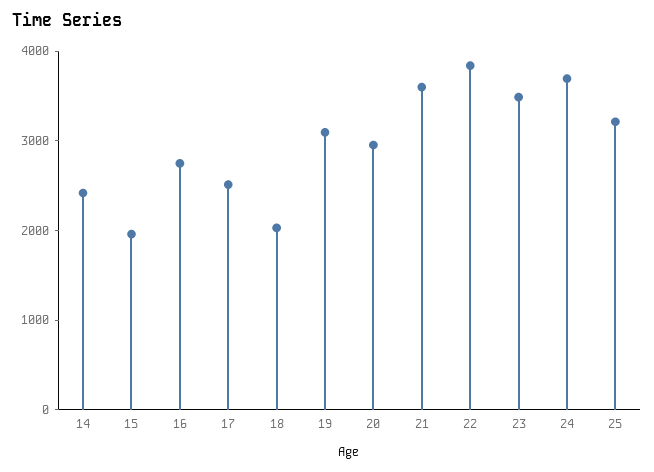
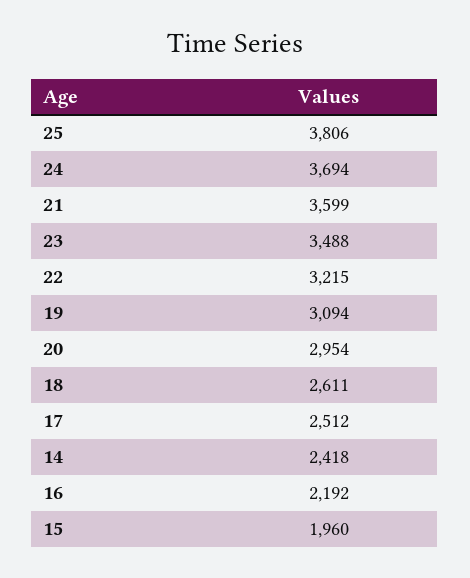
16: 2800 -> 2192
18: 2000 -> 2611
22: 3800 -> 3215
25: 3200 -> 3806

